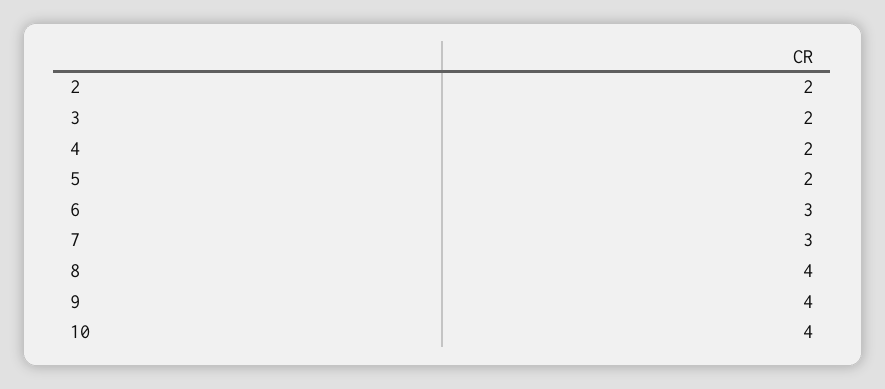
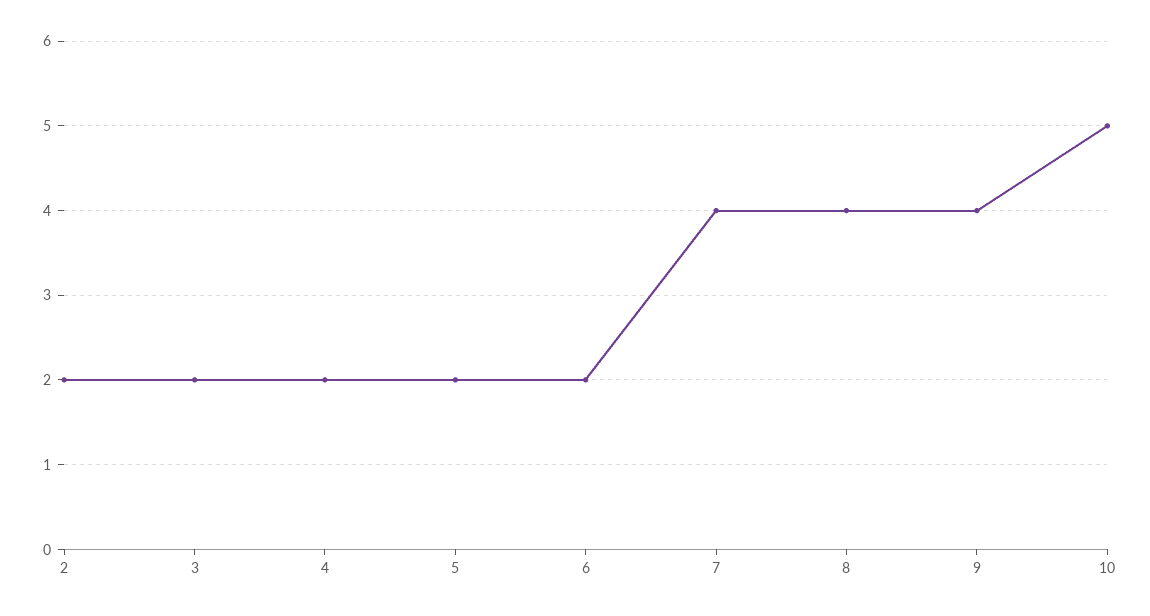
6: 3 -> 2
7: 3 -> 4
10: 4 -> 5

